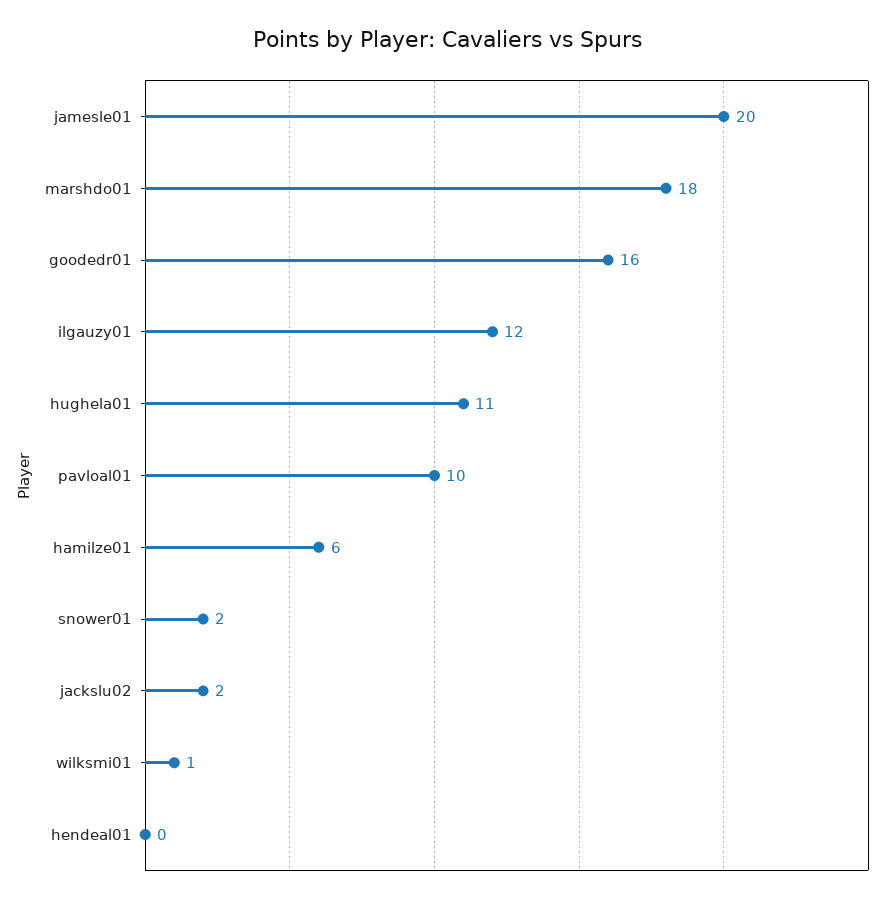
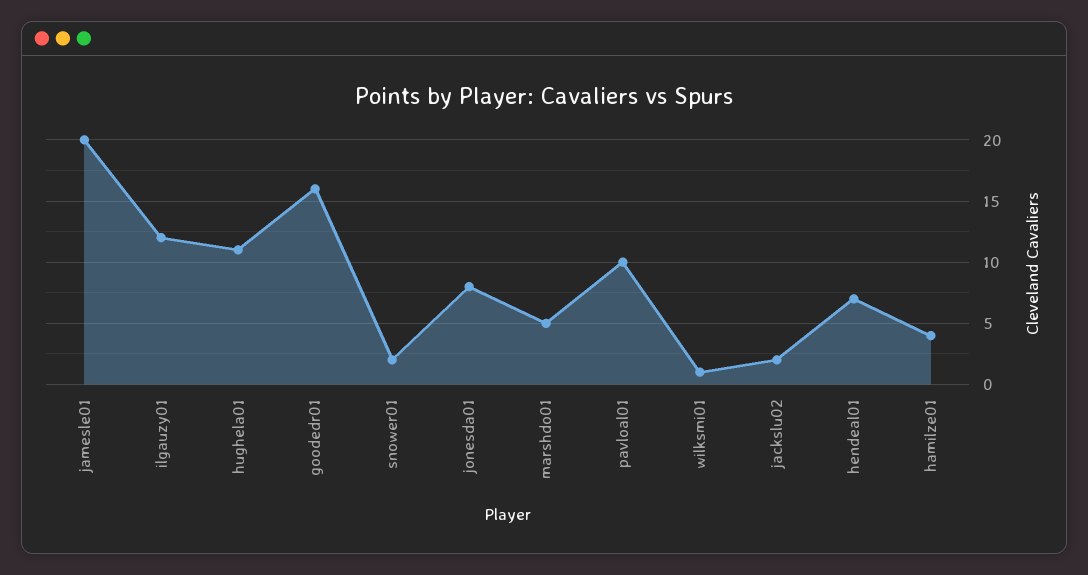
marshdo01: 18 -> 5
hamilze01: 6 -> 4
hendeal01: 0 -> 7
jonesda01: none -> 8

